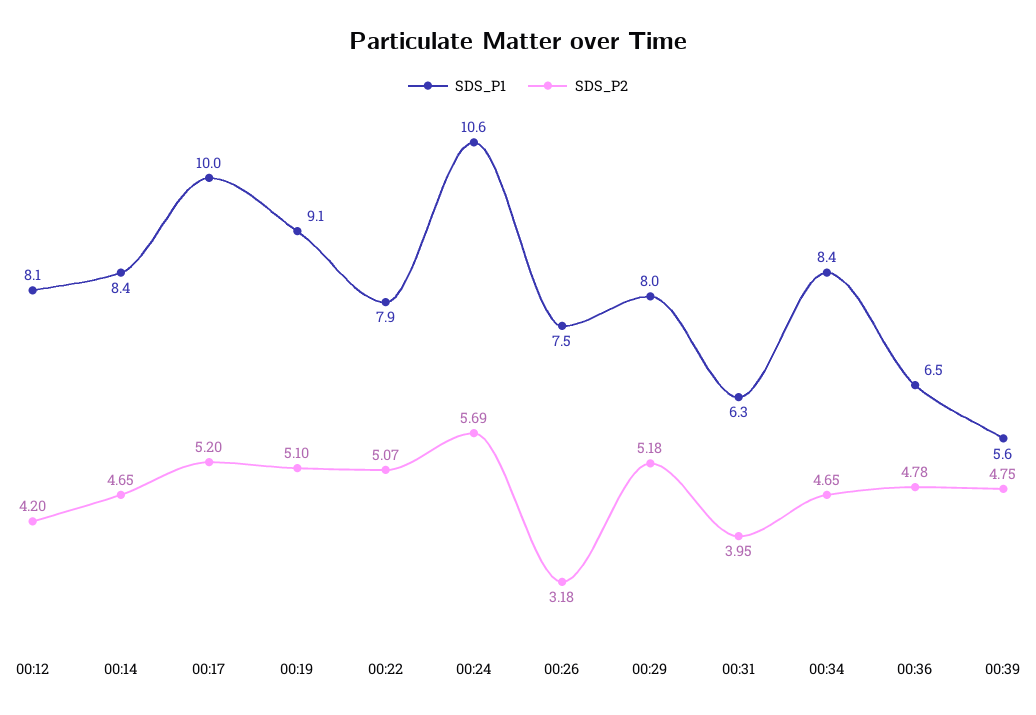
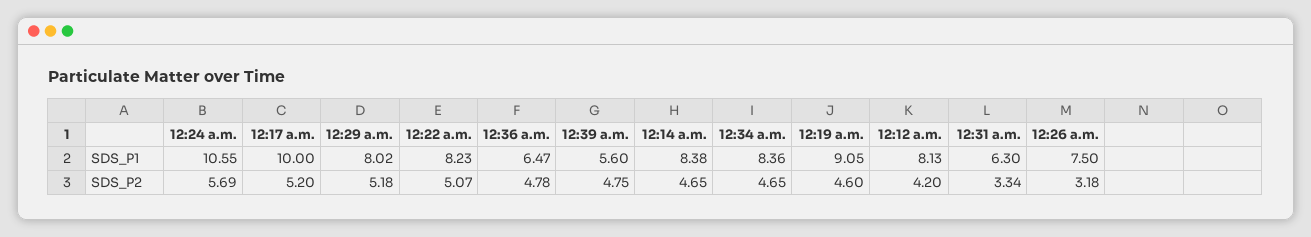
SDS_P2, 00:19: 5.1 -> 4.6
SDS_P1, 00:22: 7.9 -> 8.23
SDS_P2, 00:31: 3.95 -> 3.34

